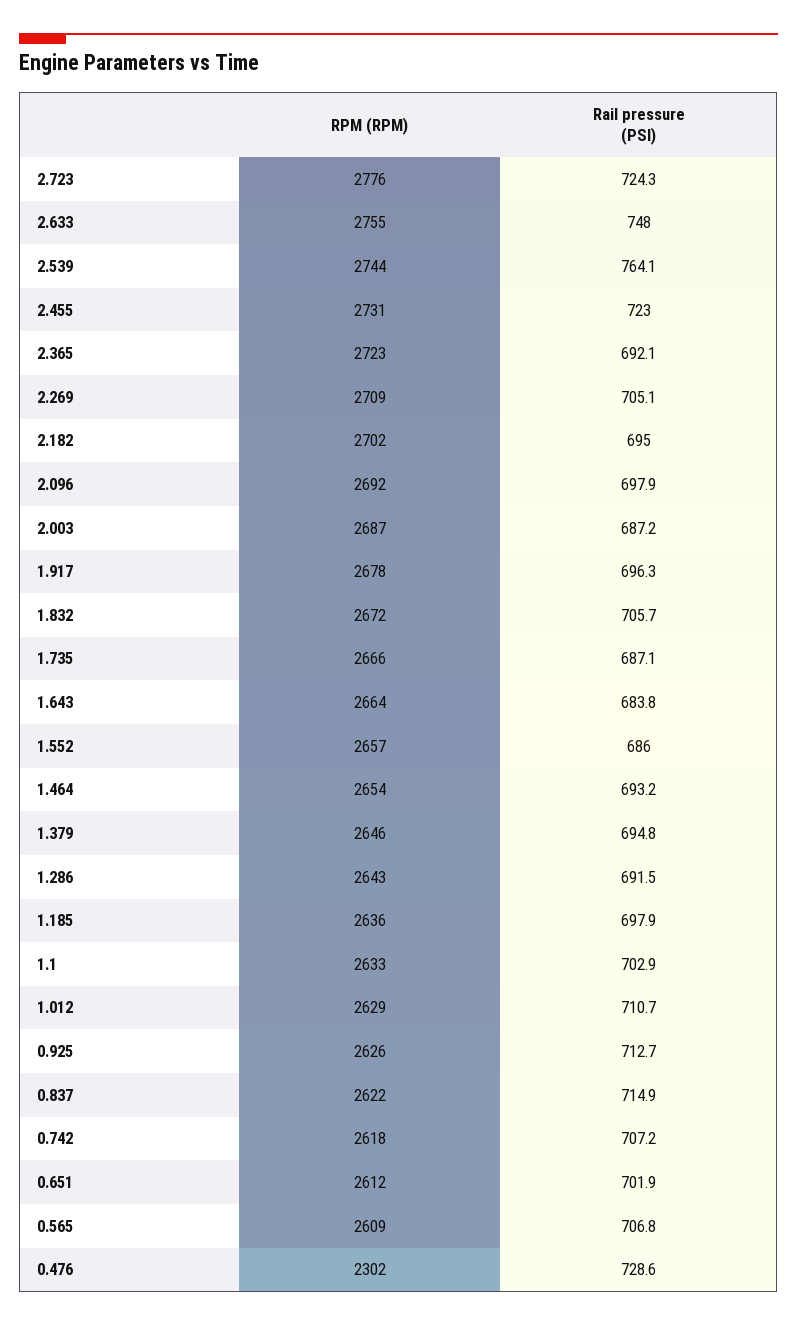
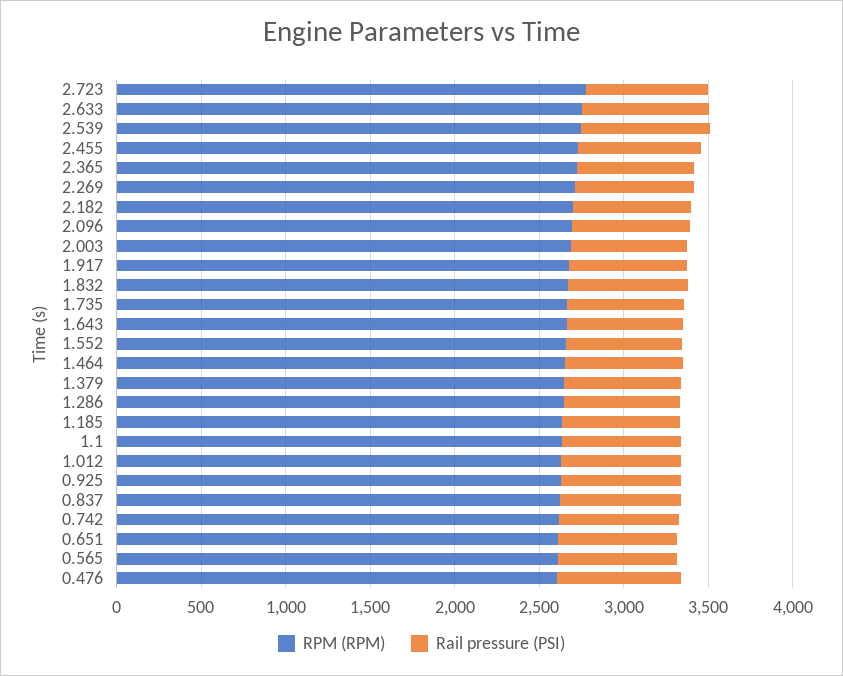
RPM (RPM), 0.476: 2302 -> 2600

